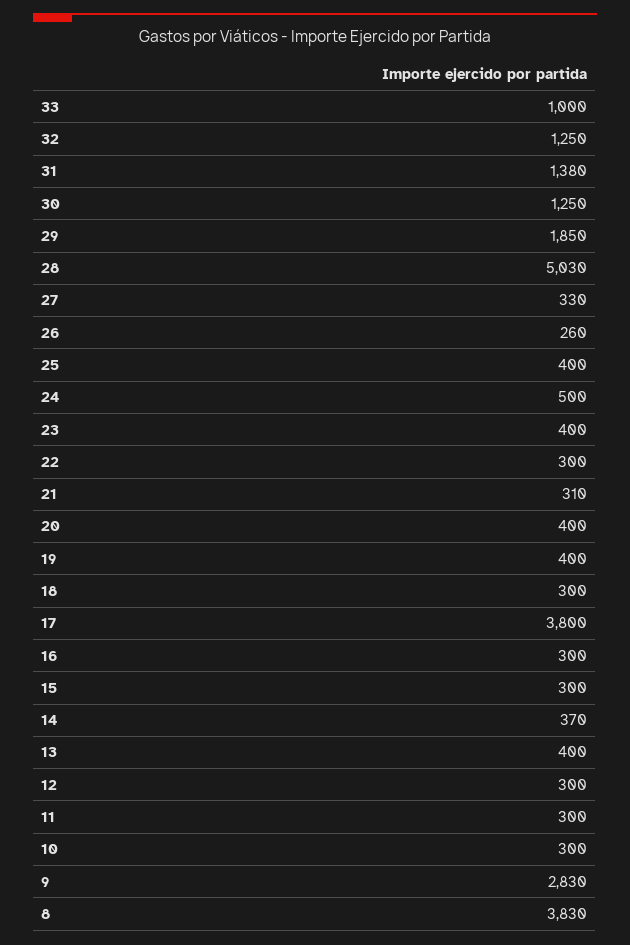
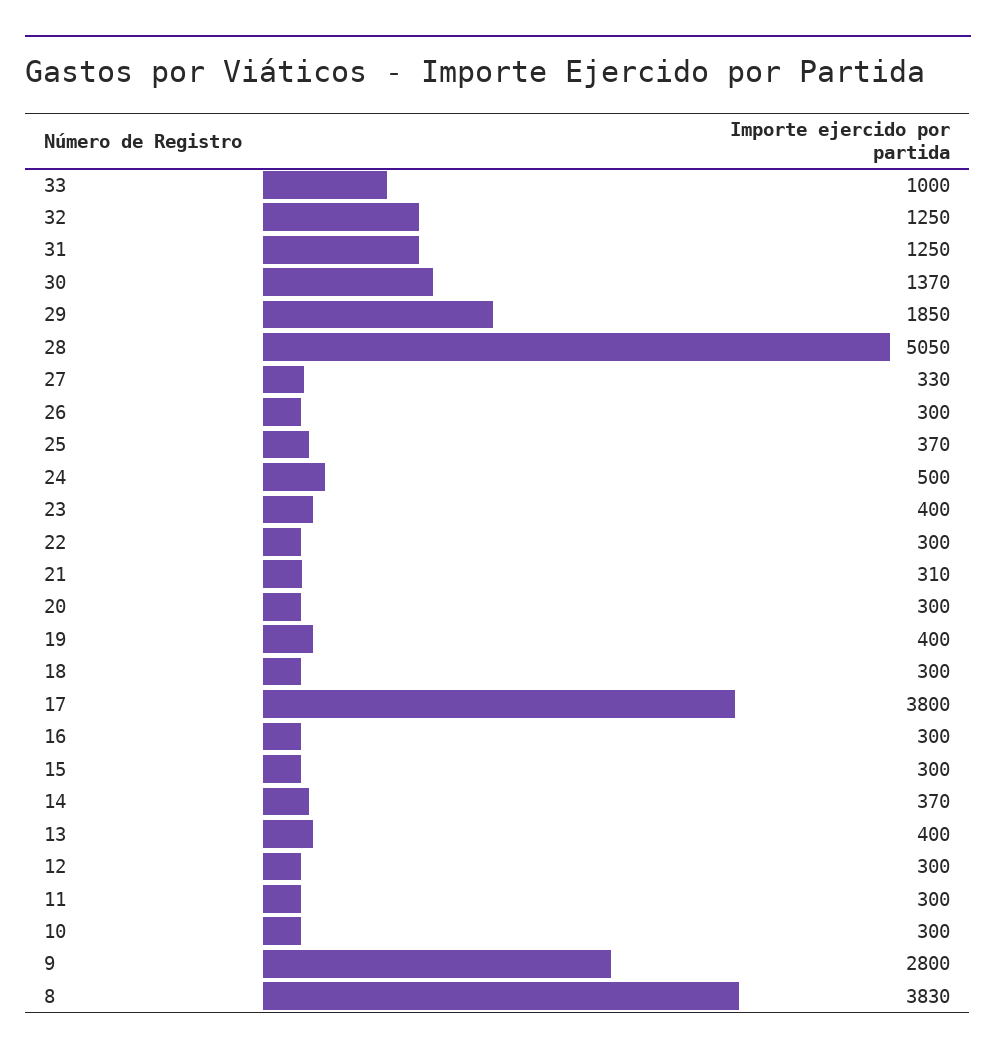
31: 1380 -> 1250
30: 1250 -> 1370
28: 5030 -> 5050
26: 260 -> 300
25: 400 -> 370
20: 400 -> 300
9: 2830 -> 2800

